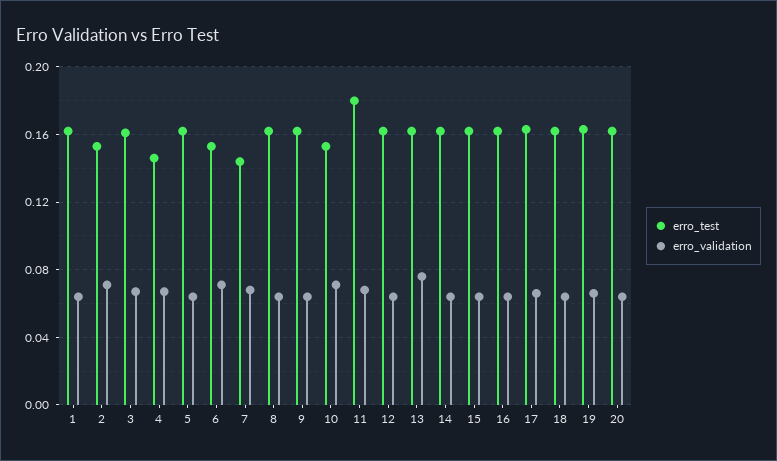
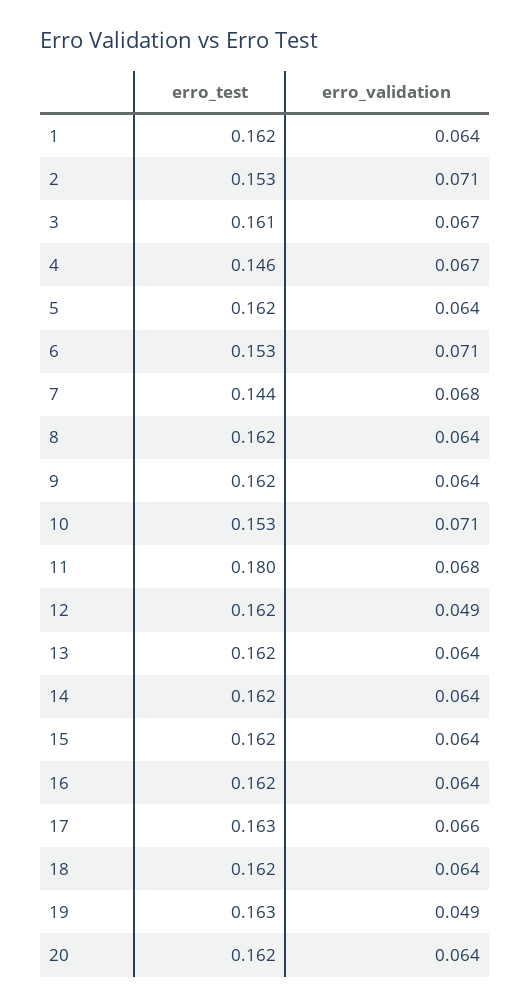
erro_validation, 12: 0.065 -> 0.049
erro_validation, 13: 0.075 -> 0.064
erro_validation, 19: 0.065 -> 0.049

